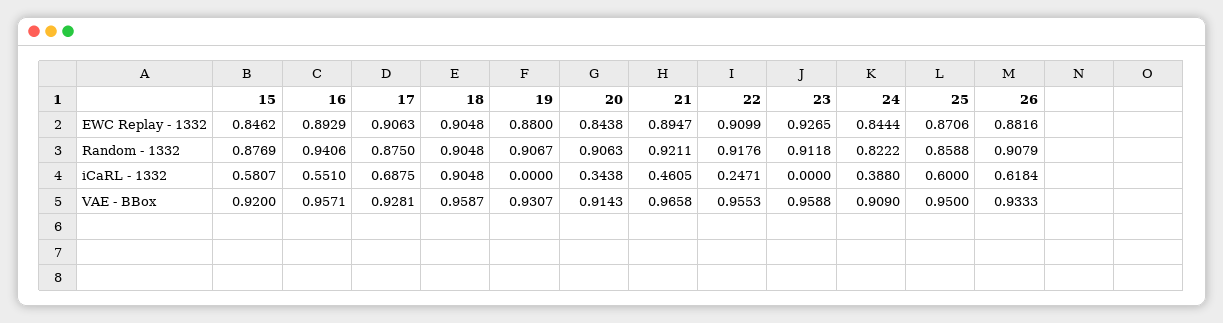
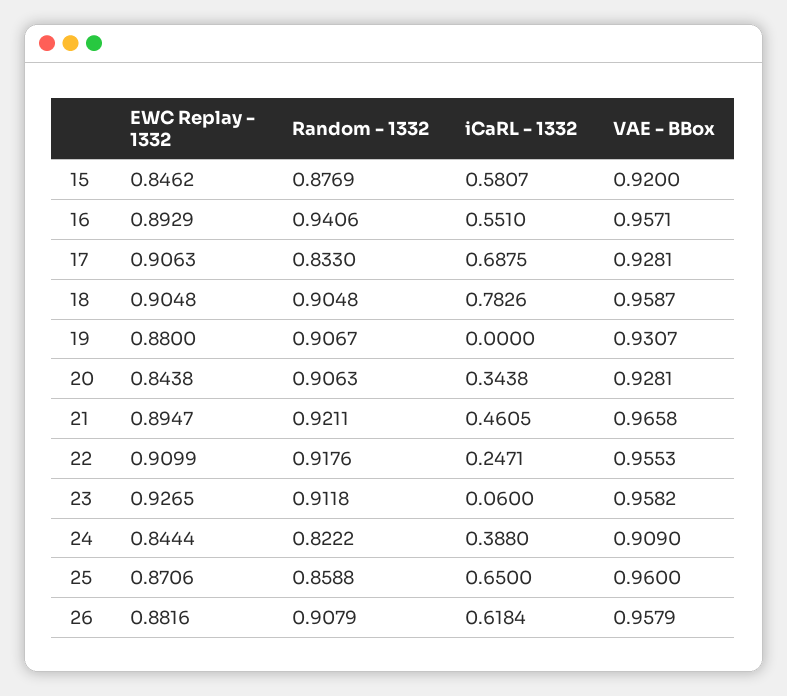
17, Random - 1332: 0.875 -> 0.833
18, iCaRL - 1332: 0.9048 -> 0.7826
23, iCaRL - 1332: 0 -> 0.06
25, iCaRL - 1332: 0.6 -> 0.65
20, VAE - BBox: 0.9143 -> 0.9281
23, VAE - BBox: 0.9588 -> 0.9582
25, VAE - BBox: 0.95 -> 0.96
26, VAE - BBox: 0.9333 -> 0.9579

